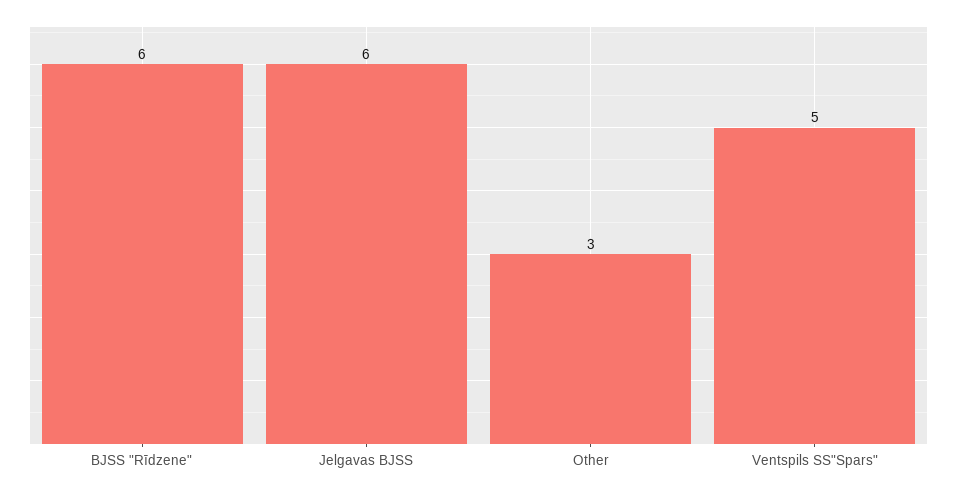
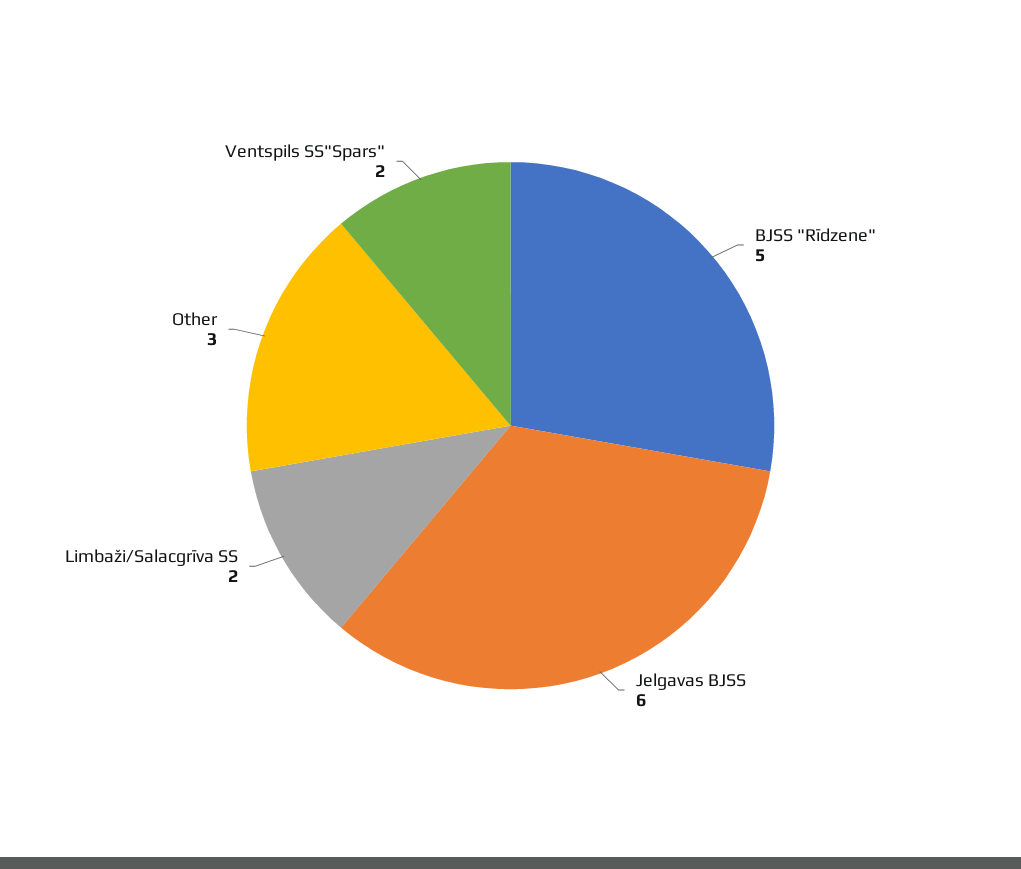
BJSS "Rīdzene": 6 -> 5
Ventspils SS"Spars": 5 -> 2
Limbaži/Salacgrīva SS: none -> 2

